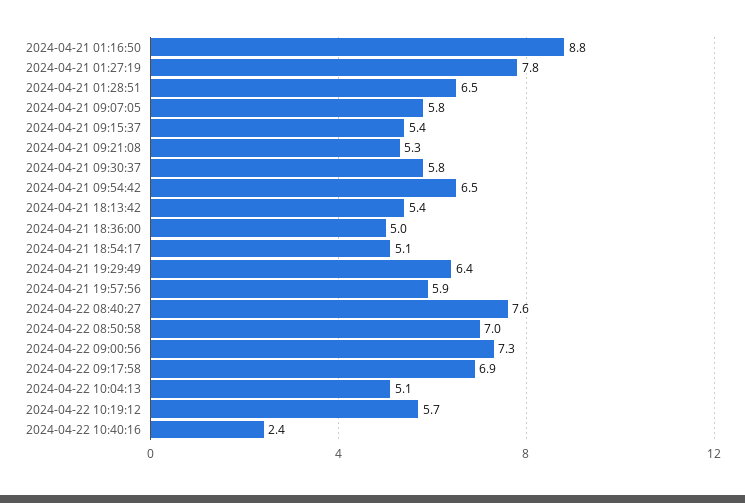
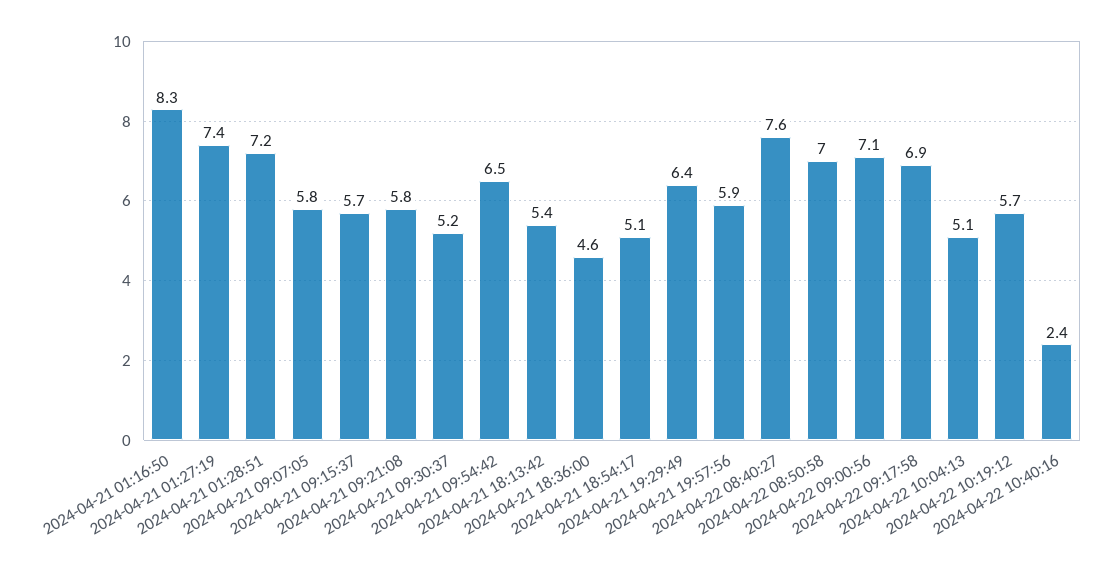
2024-04-21 01:16:50: 8.8 -> 8.3
2024-04-21 01:27:19: 7.8 -> 7.4
2024-04-21 01:28:51: 6.5 -> 7.2
2024-04-21 09:15:37: 5.4 -> 5.7
2024-04-21 09:21:08: 5.3 -> 5.8
2024-04-21 09:30:37: 5.8 -> 5.2
2024-04-21 18:36:00: 5 -> 4.6
2024-04-22 09:00:56: 7.3 -> 7.1

